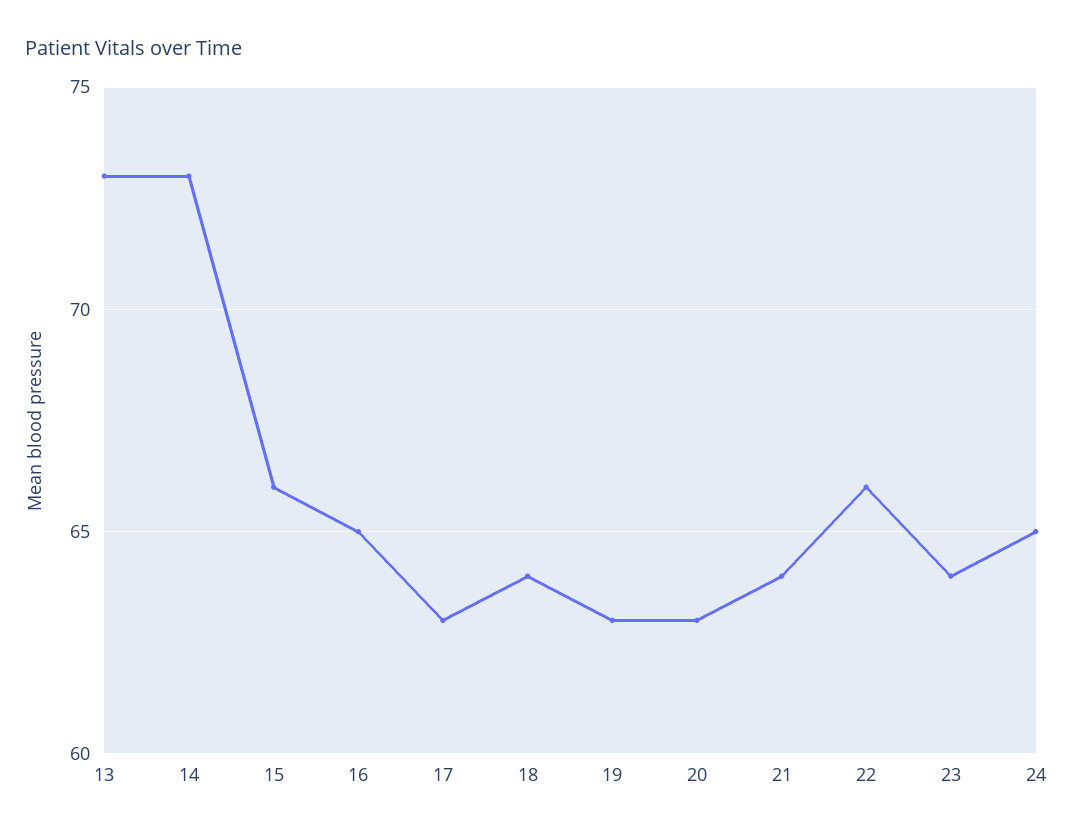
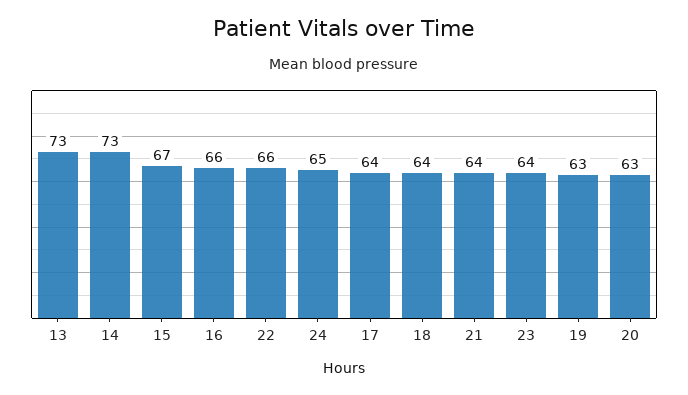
15: 66 -> 67
16: 65 -> 66
17: 63 -> 64

